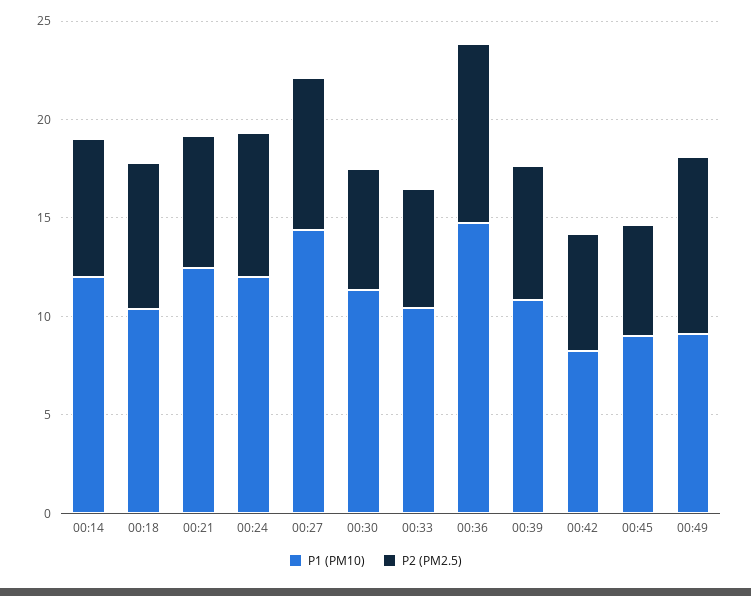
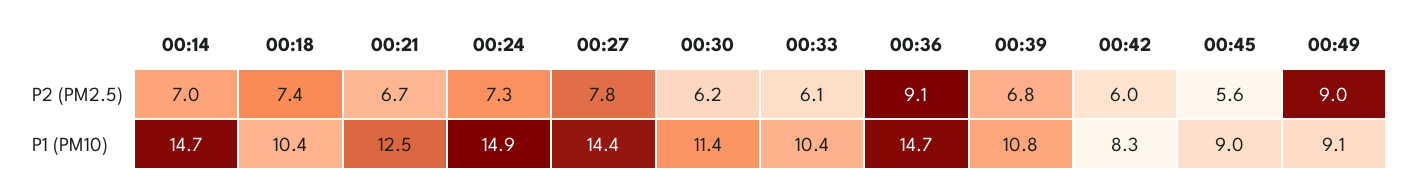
P1 (PM10), 00:14: 12 -> 14.7
P1 (PM10), 00:24: 12 -> 14.9

